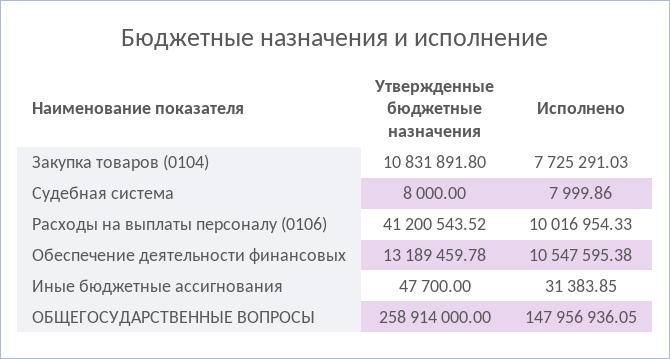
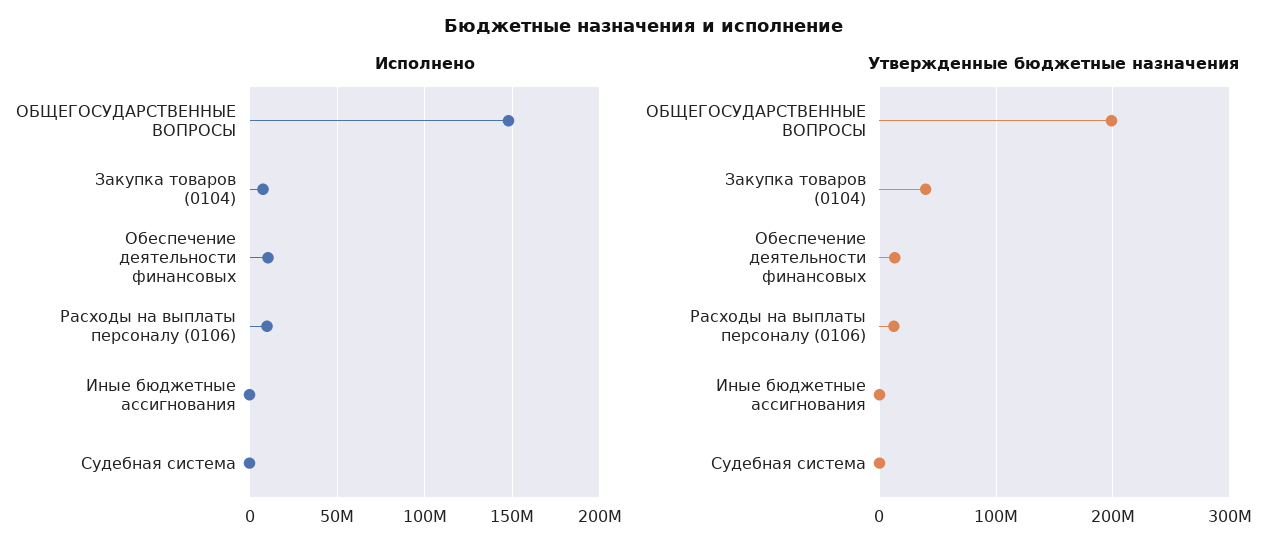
Утвержденные бюджетные назначения, Закупка товаров (0104): 10831891.8 -> 40000000
Утвержденные бюджетные назначения, Расходы на выплаты персоналу (0106): 41200543.52 -> 10000000
Утвержденные бюджетные назначения, ОБЩЕГОСУДАРСТВЕННЫЕ ВОПРОСЫ: 258914000 -> 200000000

